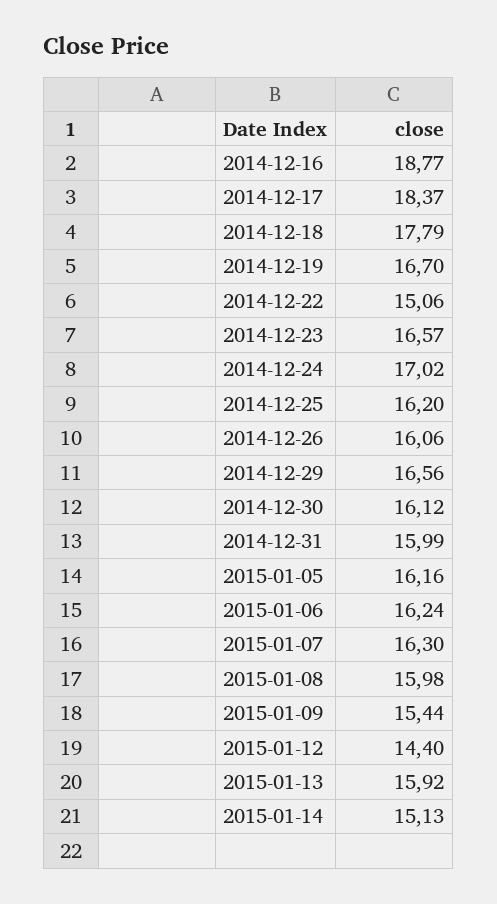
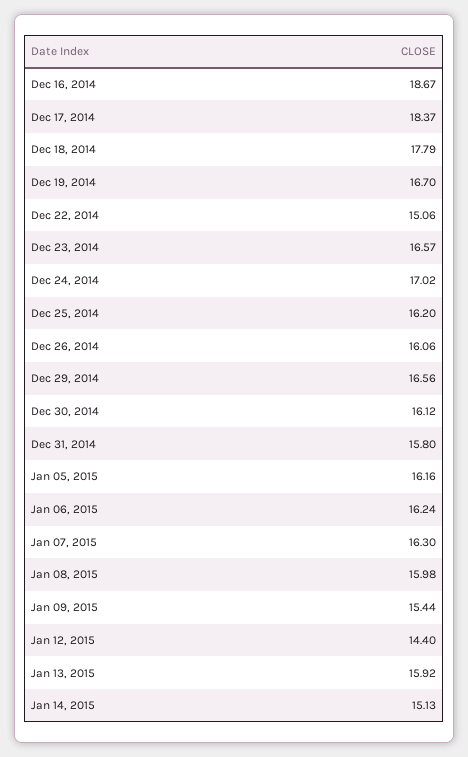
2014-12-16: 18.77 -> 18.67
2014-12-31: 15.99 -> 15.8

